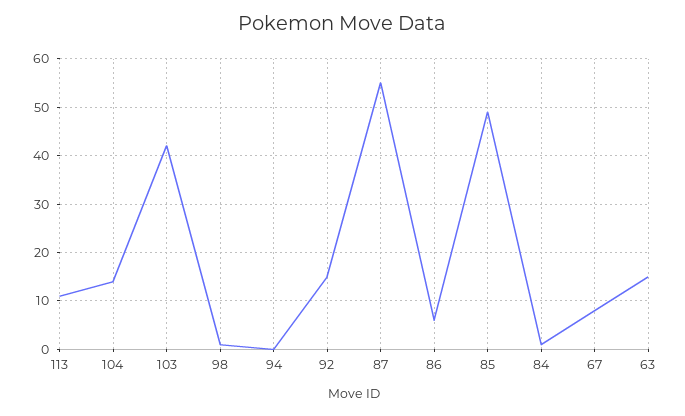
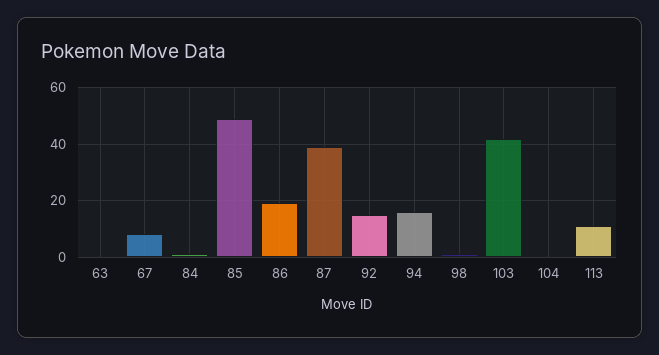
104: 15 -> 0
94: 0 -> 15
87: 55 -> 40
86: 5 -> 20
63: 15 -> 0

